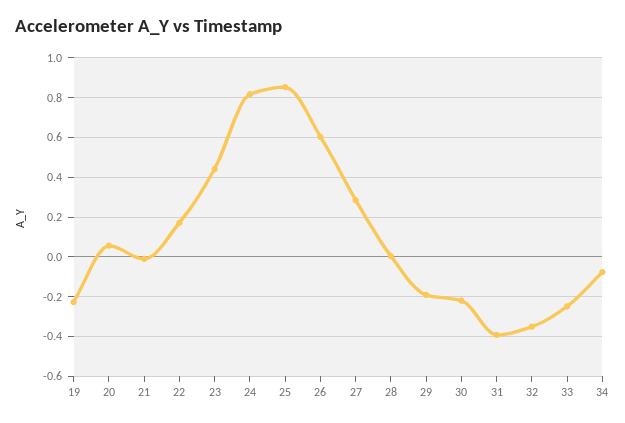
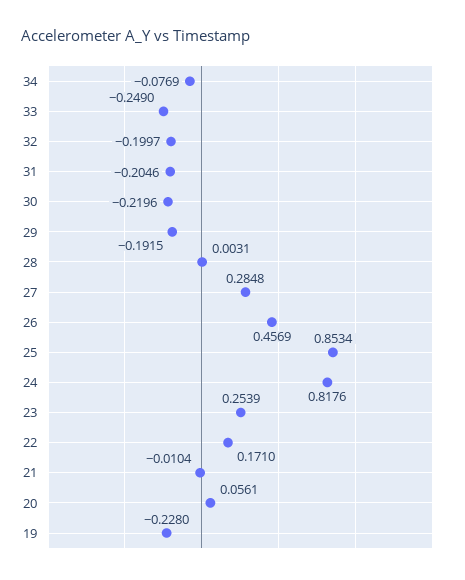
23: 0.45 -> 0.2539
26: 0.6 -> 0.4569
31: -0.4 -> -0.2046
32: -0.35 -> -0.1997

